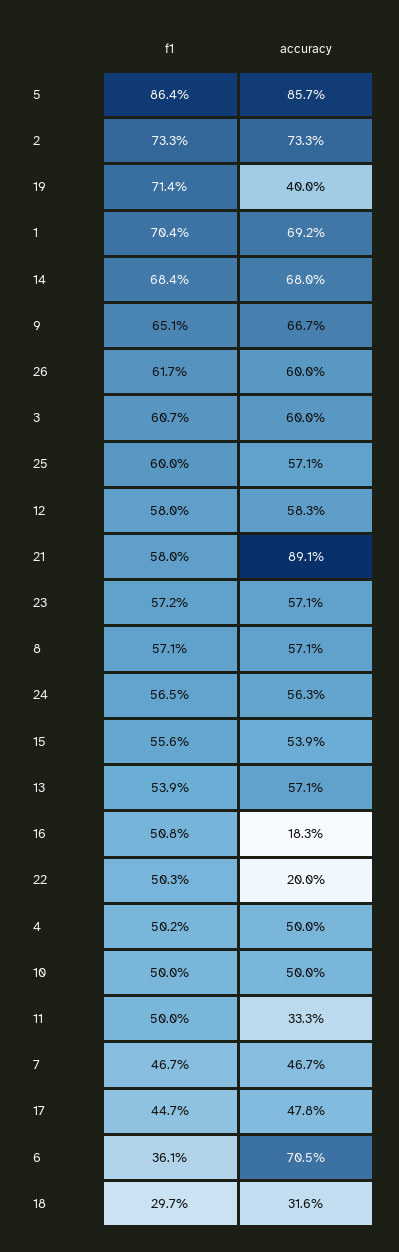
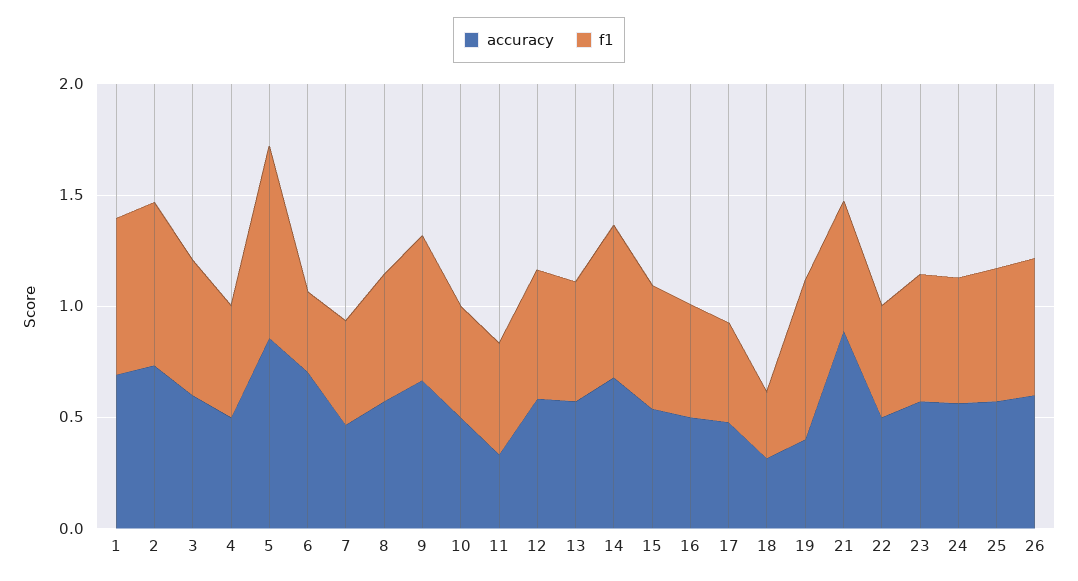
accuracy, 16: 0.183 -> 0.5
accuracy, 22: 0.2 -> 0.5

